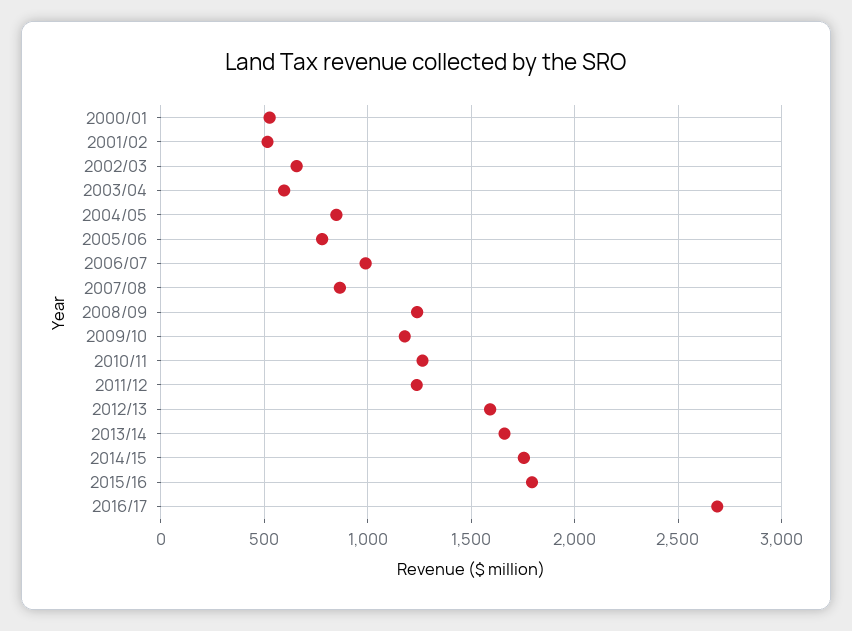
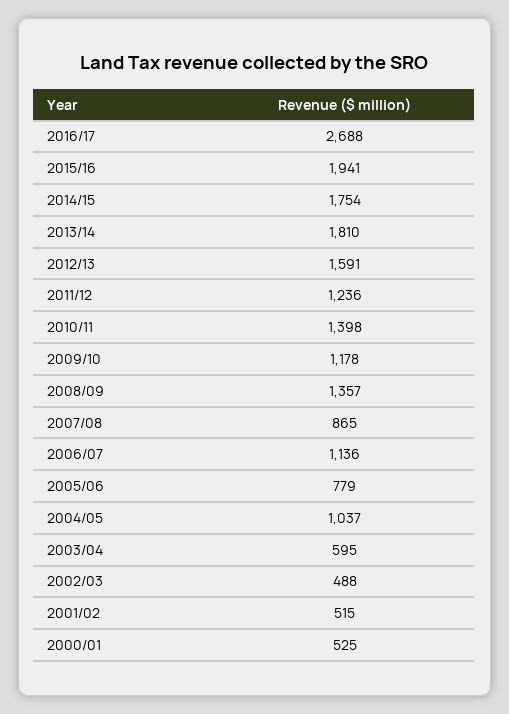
2002/03: 650 -> 488
2004/05: 850 -> 1037
2006/07: 1000 -> 1136
2008/09: 1250 -> 1357
2010/11: 1250 -> 1398
2013/14: 1650 -> 1810
2015/16: 1800 -> 1941

